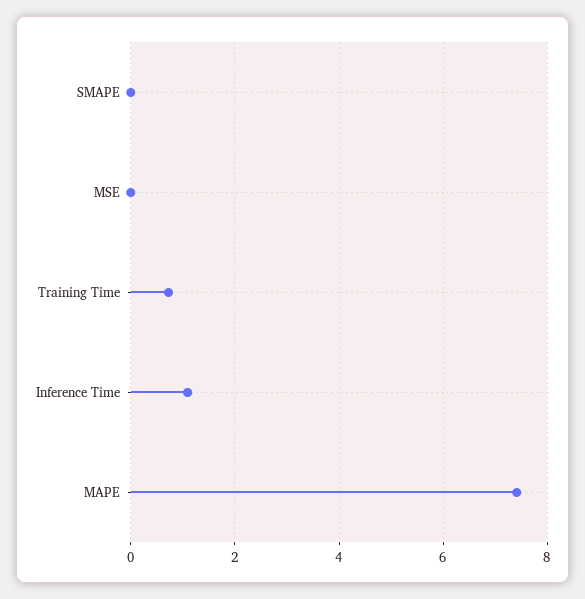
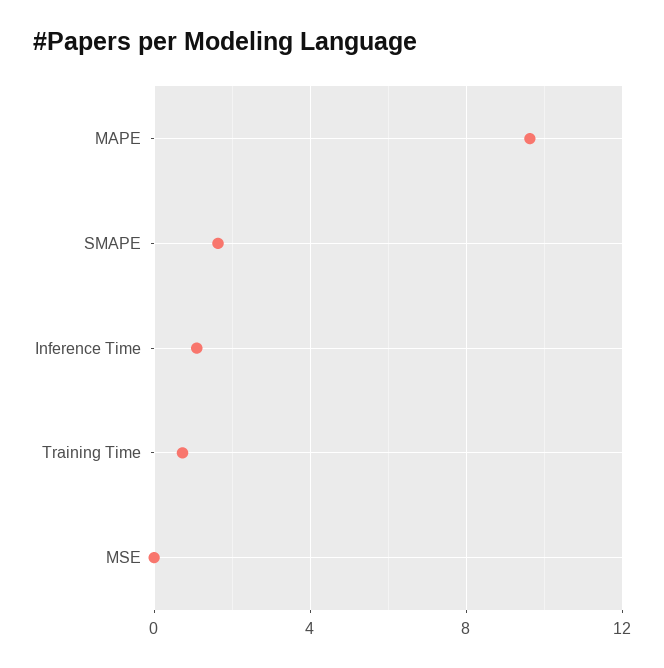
SMAPE: 0 -> 1.5
MAPE: 7.4 -> 9.5

